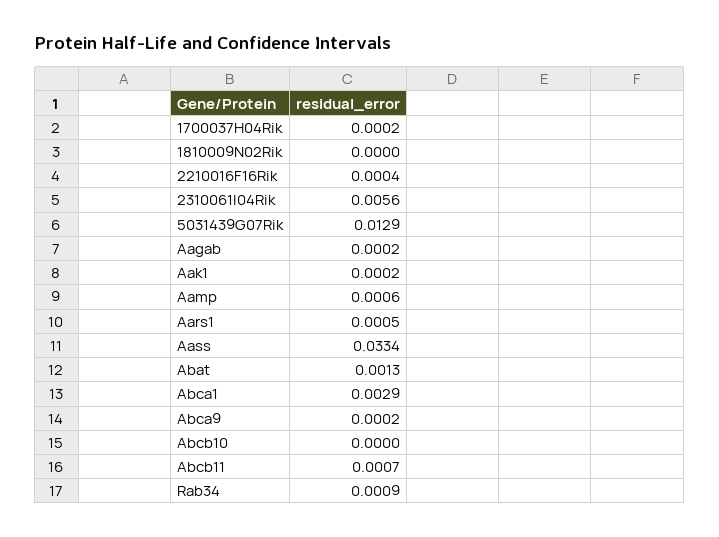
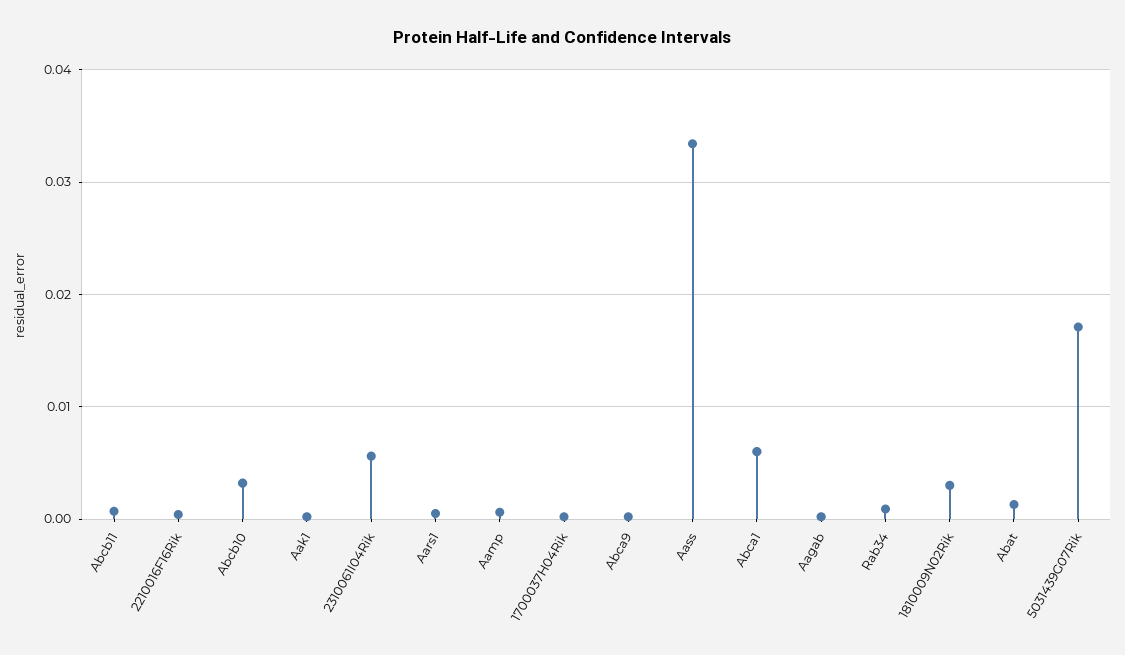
1810009N02Rik: 0 -> 0.003
5031439G07Rik: 0.0129 -> 0.017
Abca1: 0.0029 -> 0.006
Abcb10: 0 -> 0.003

